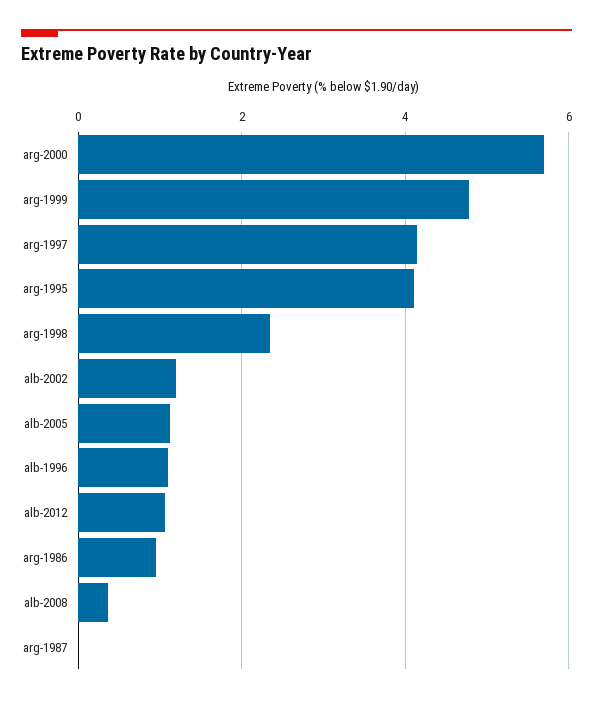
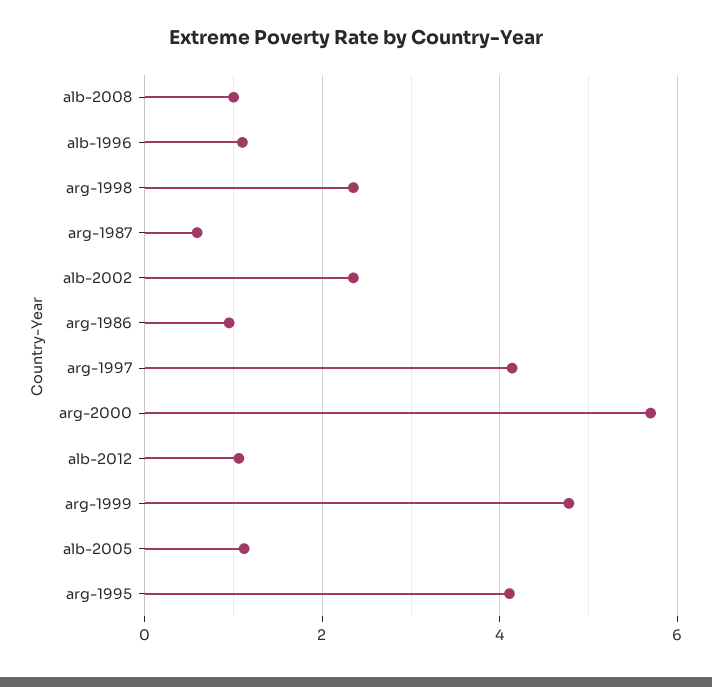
alb-2002: 1.2 -> 2.4
alb-2008: 0.4 -> 1
arg-1987: 0 -> 0.6

